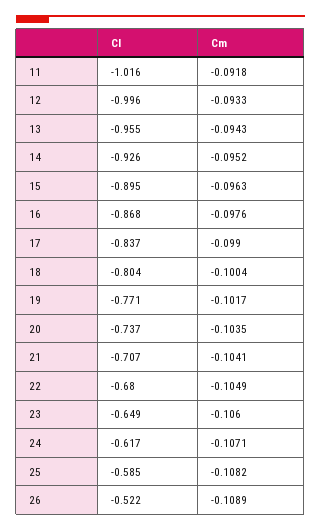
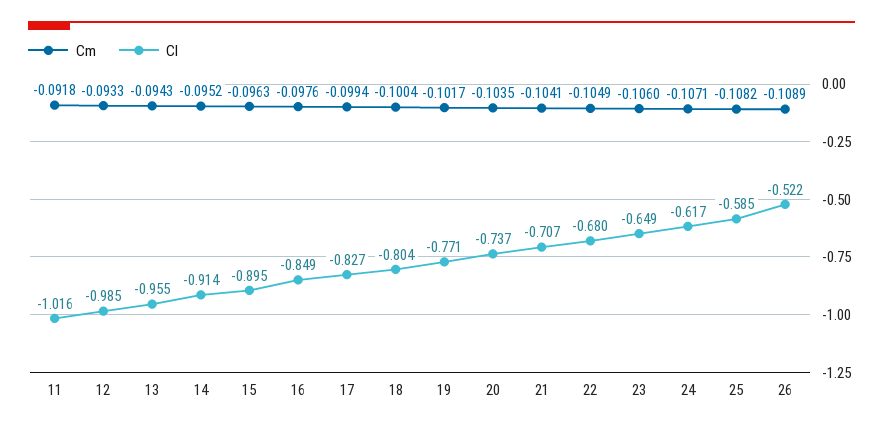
Cl, 12: -0.996 -> -0.985
Cl, 14: -0.926 -> -0.914
Cl, 16: -0.868 -> -0.849
Cl, 17: -0.837 -> -0.827
Cm, 17: -0.099 -> -0.0994

